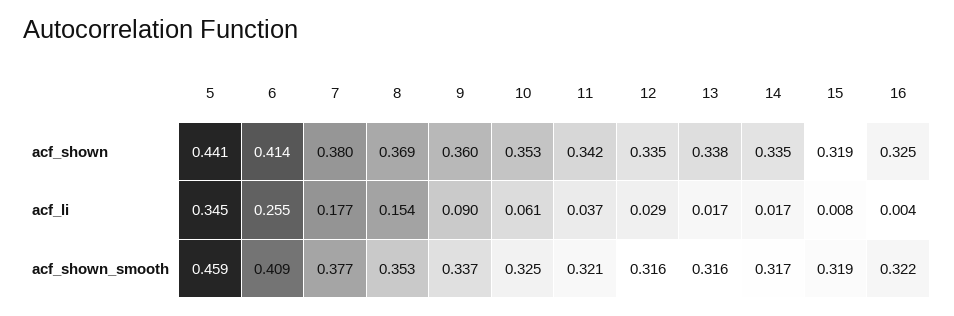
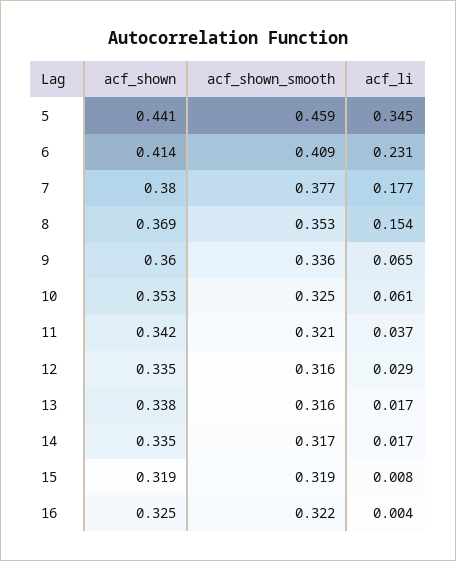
6, acf_li: 0.255 -> 0.231
9, acf_li: 0.09 -> 0.065
9, acf_shown_smooth: 0.337 -> 0.336

